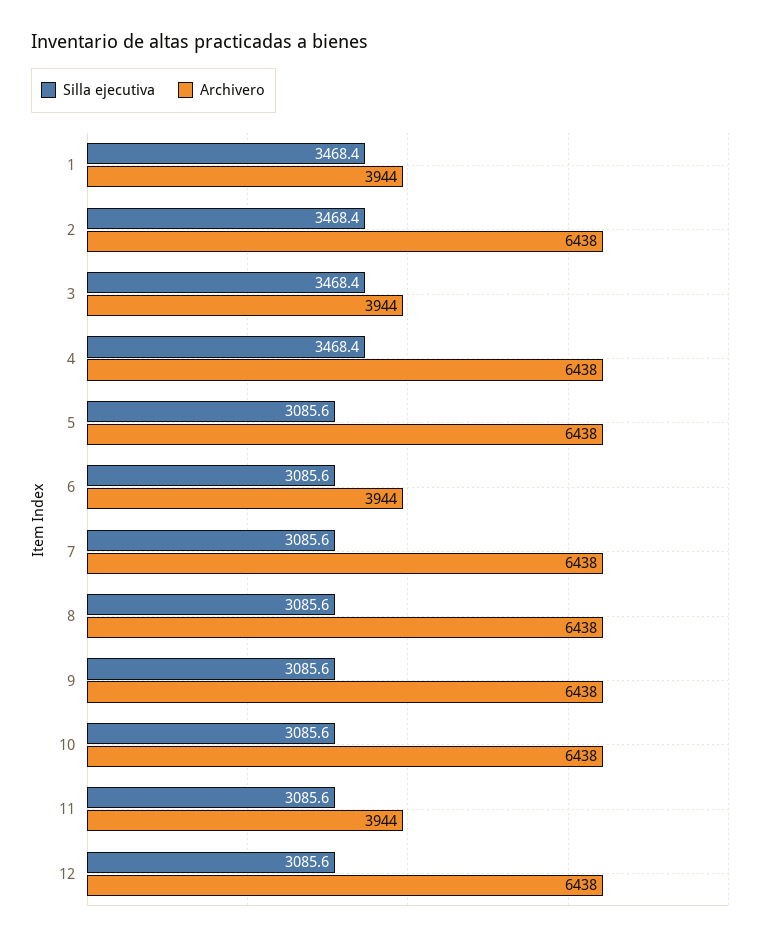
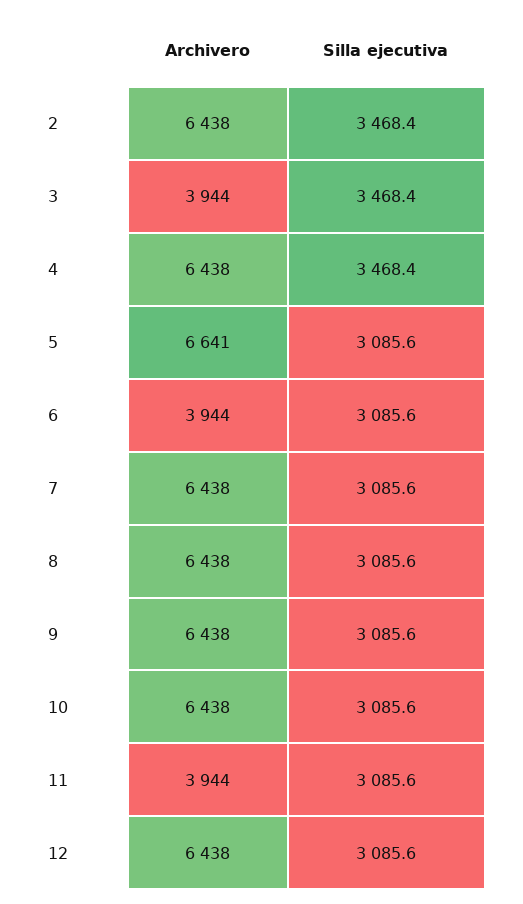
Silla ejecutiva, 1: 3468.4 -> none
Archivero, 1: 3944 -> none
Archivero, 5: 6438 -> 6641

